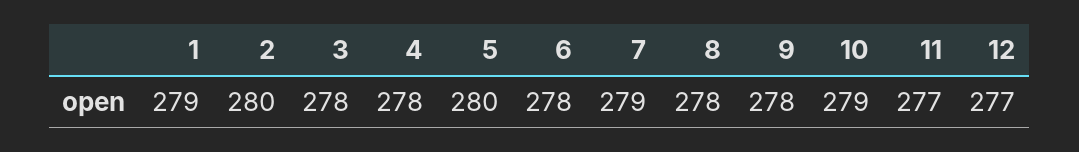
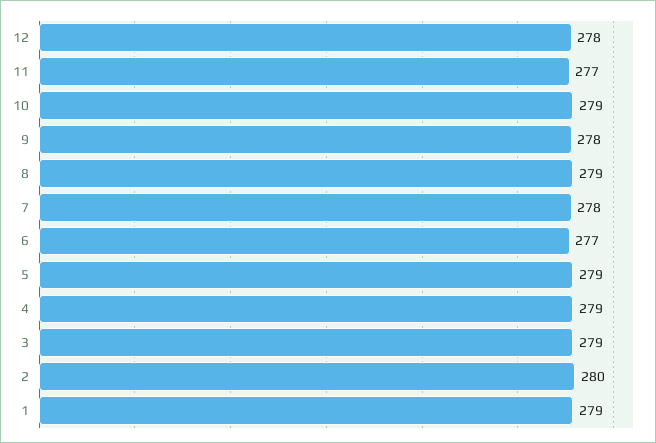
3: 278 -> 279
4: 278 -> 279
5: 280 -> 279
6: 278 -> 277
7: 279 -> 278
8: 278 -> 279
12: 277 -> 278

